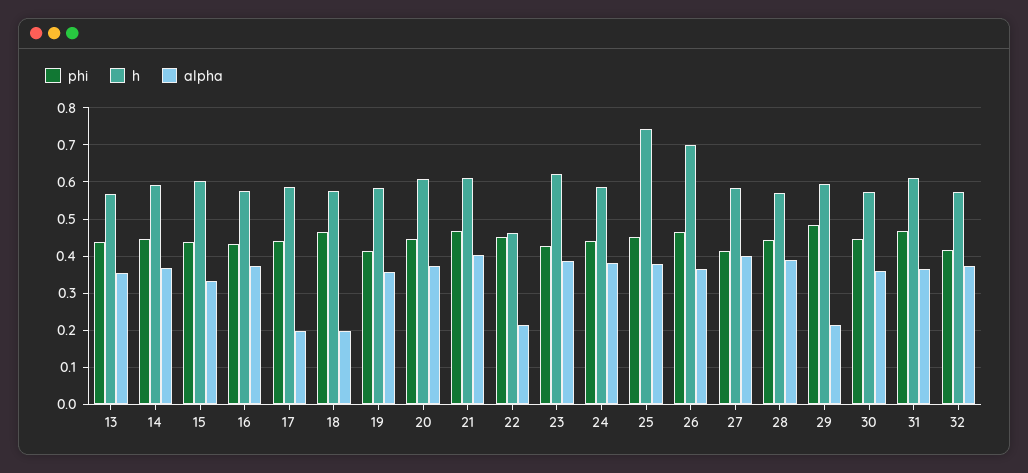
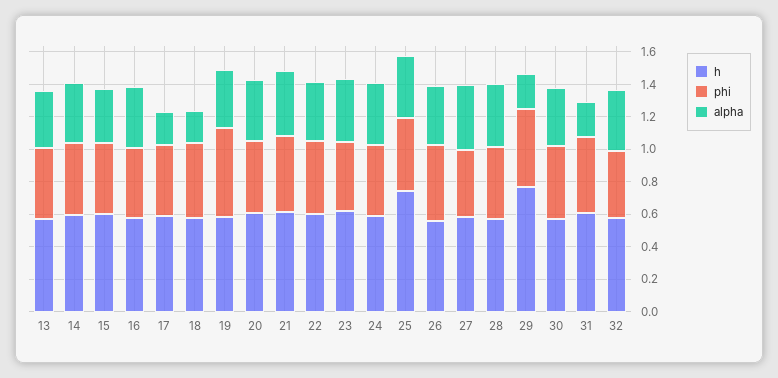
phi, 19: 0.42 -> 0.55
h, 22: 0.46 -> 0.6
alpha, 22: 0.22 -> 0.35
h, 26: 0.7 -> 0.55
h, 29: 0.6 -> 0.75
alpha, 31: 0.36 -> 0.2

